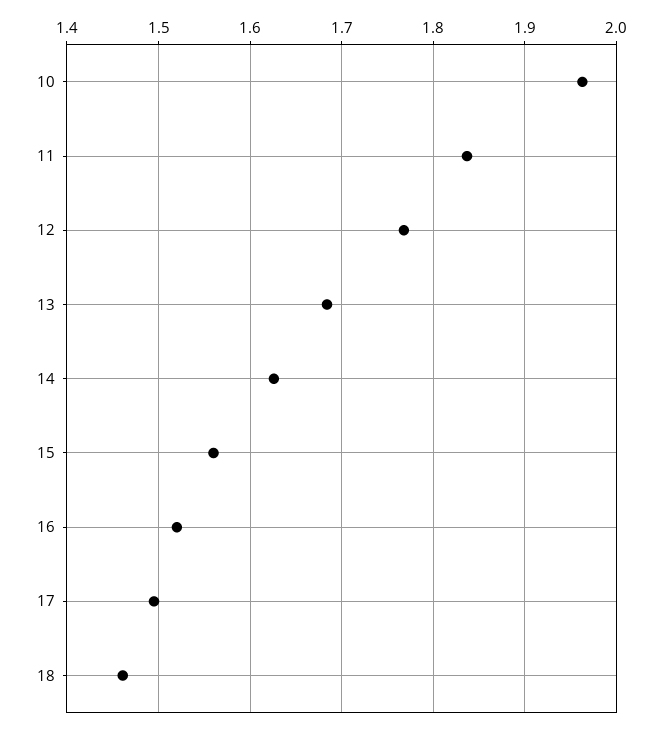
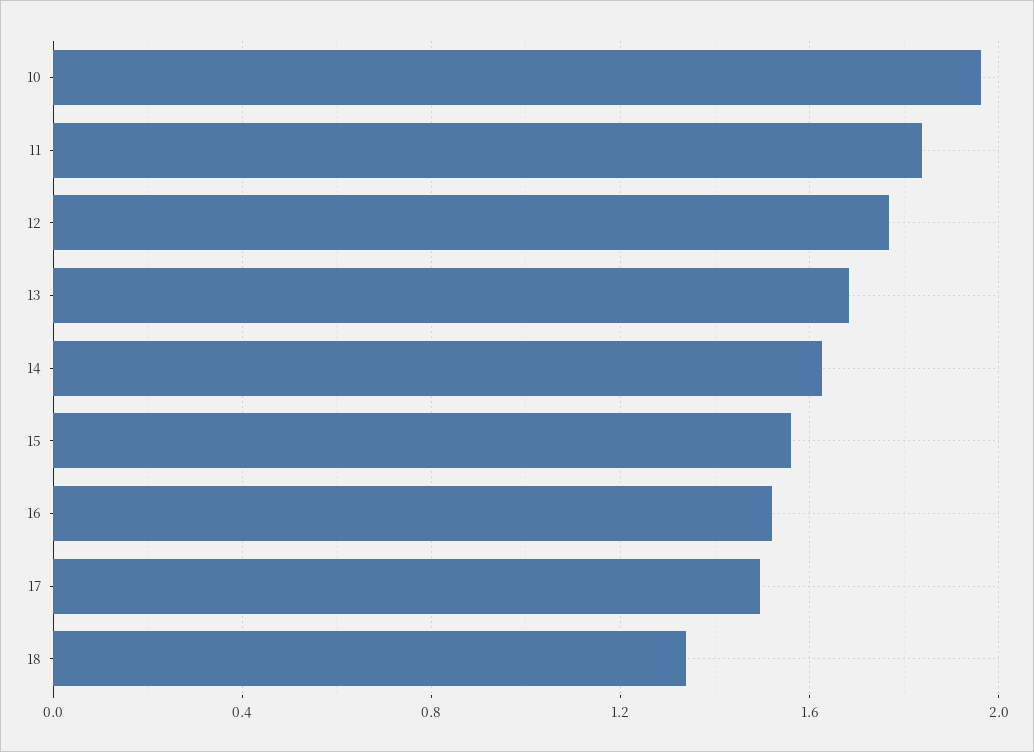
18: 1.46 -> 1.35

